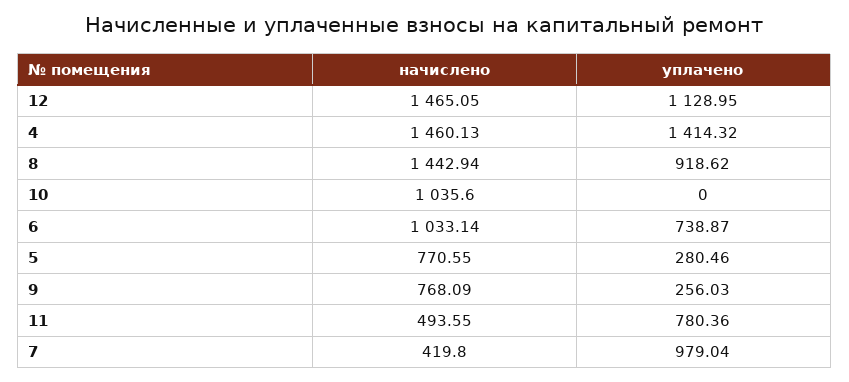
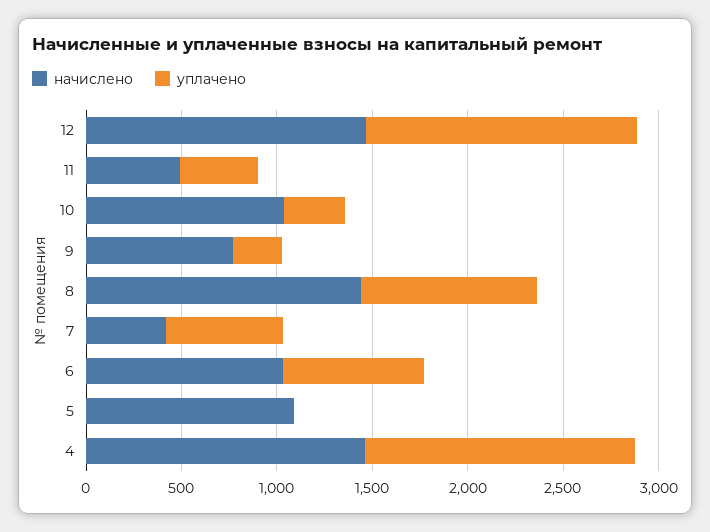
уплачено, 12: 1128.95 -> 1400
уплачено, 10: 0 -> 300
начислено, 5: 770.55 -> 1100
уплачено, 5: 280.46 -> 0
уплачено, 11: 780.36 -> 400
уплачено, 7: 979.04 -> 600

